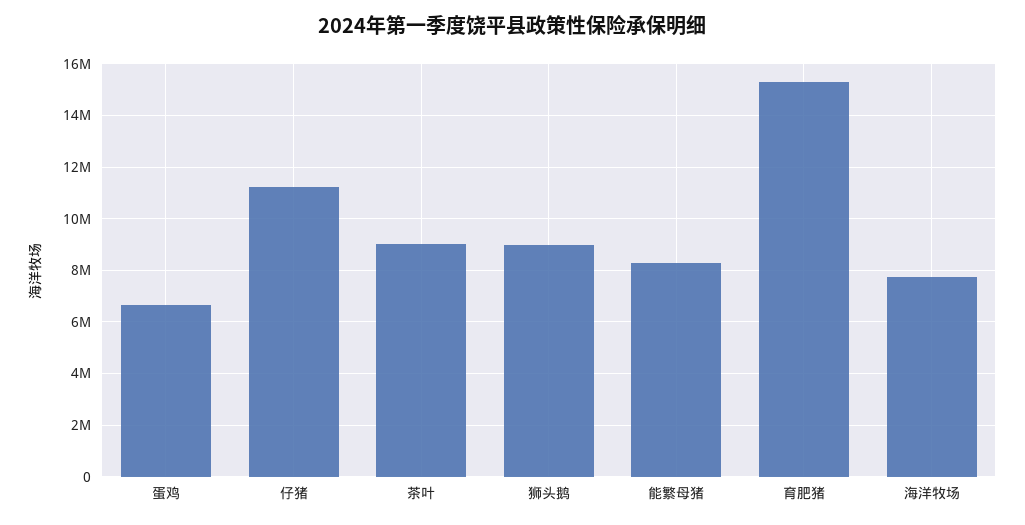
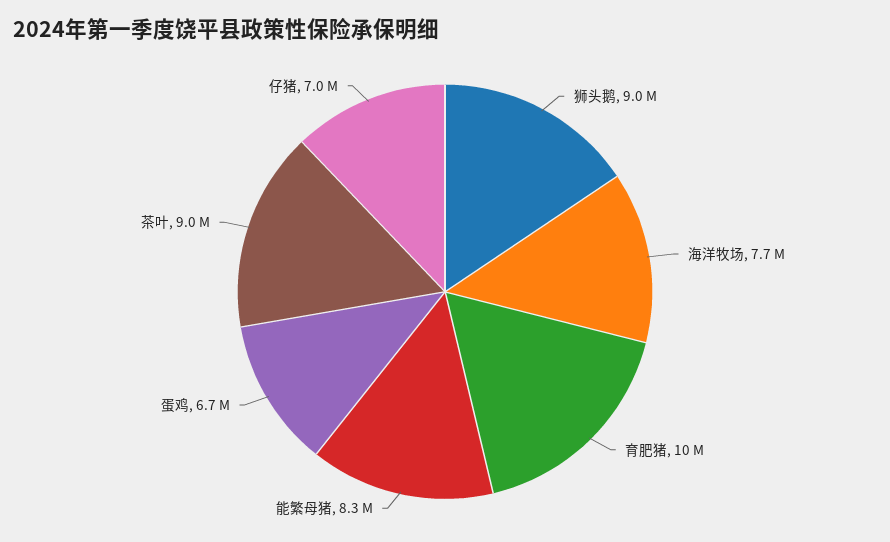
仔猪: 11250000 -> 7000000
育肥猪: 15250000 -> 10000000

